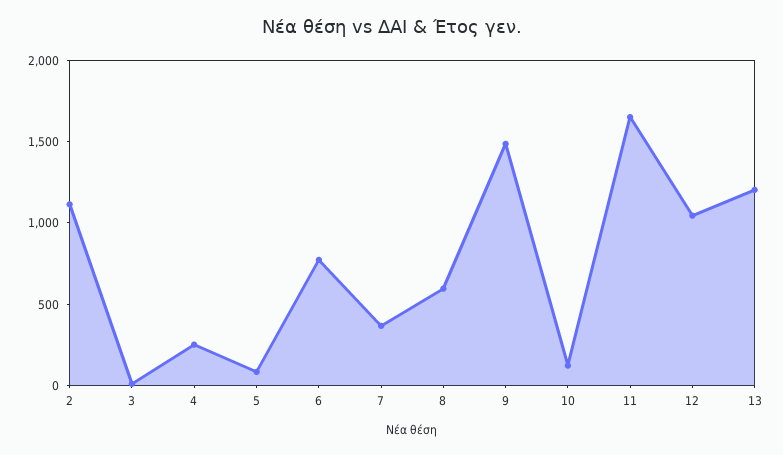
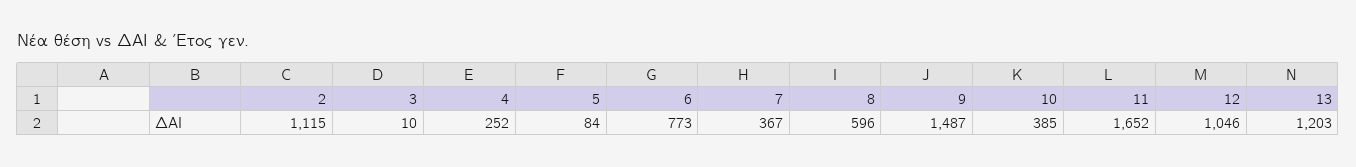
10: 100 -> 385

